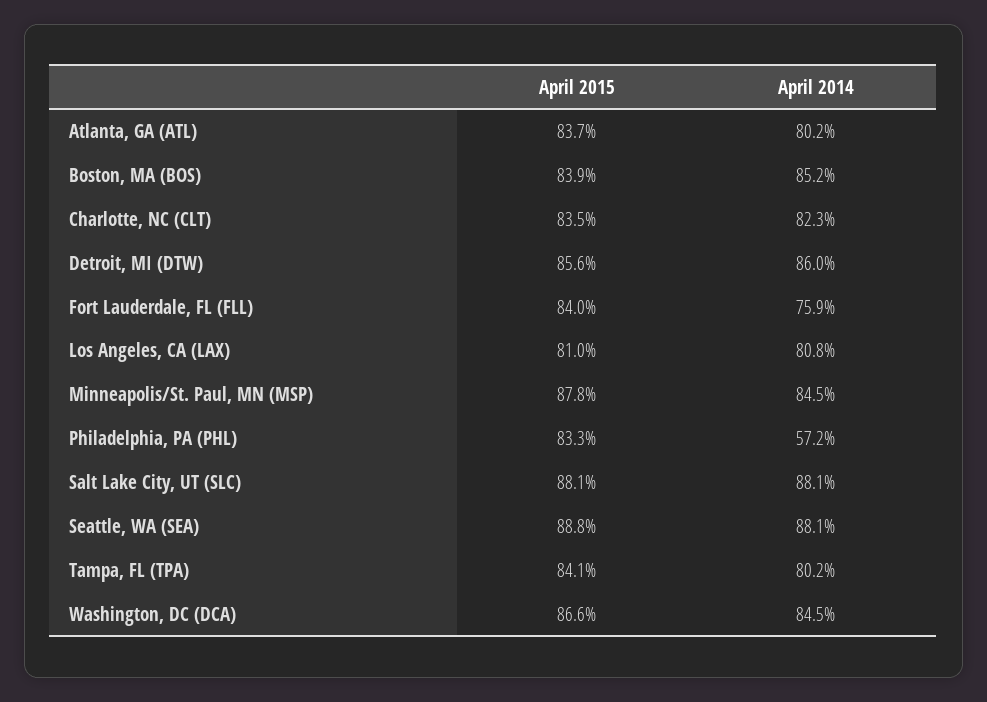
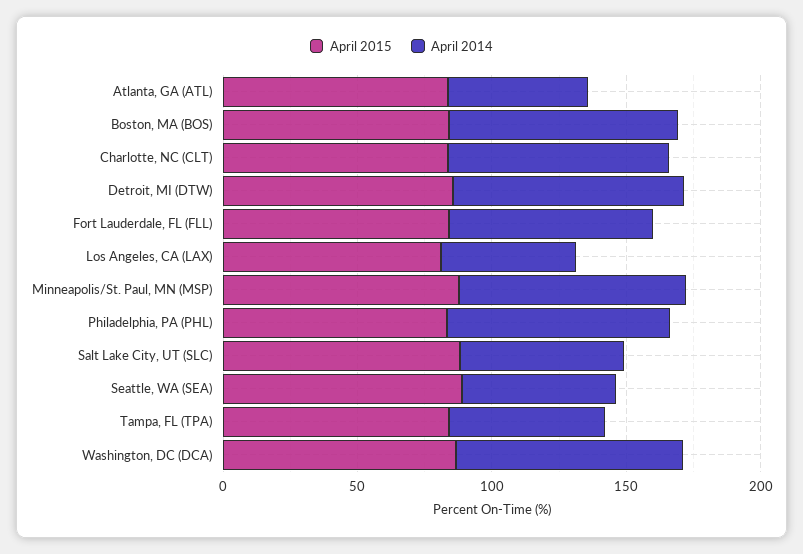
April 2014, Atlanta, GA (ATL): 80.2 -> 50
April 2014, Los Angeles, CA (LAX): 80.8 -> 50
April 2014, Philadelphia, PA (PHL): 57.2 -> 80
April 2014, Salt Lake City, UT (SLC): 88.1 -> 60
April 2014, Seattle, WA (SEA): 88.1 -> 60
April 2014, Tampa, FL (TPA): 80.2 -> 60

